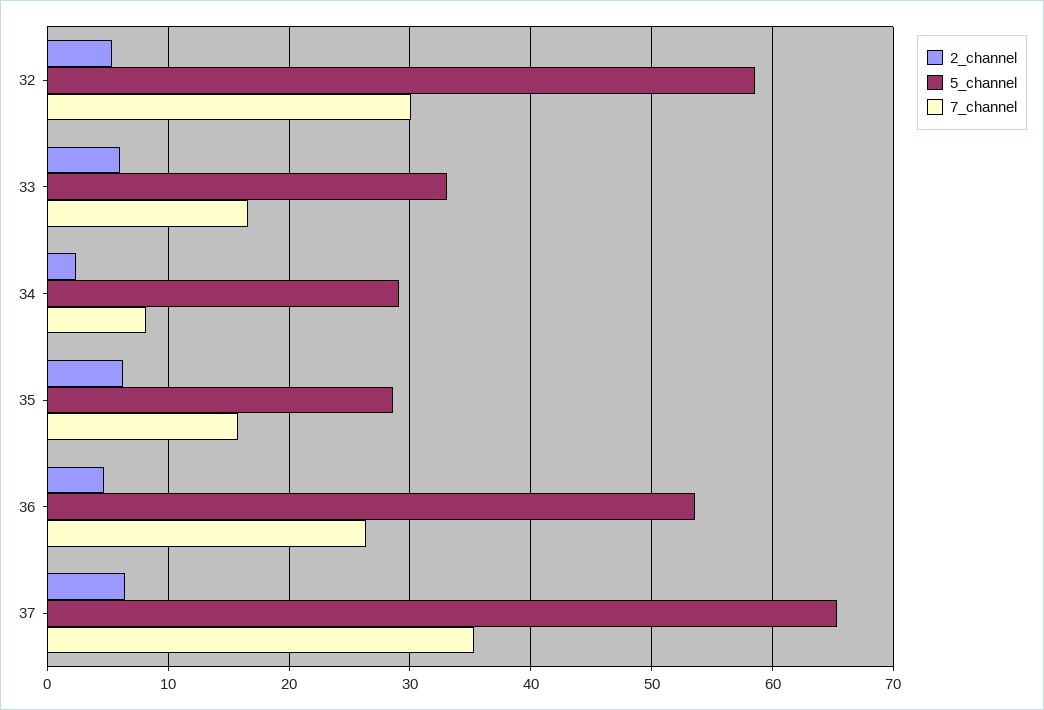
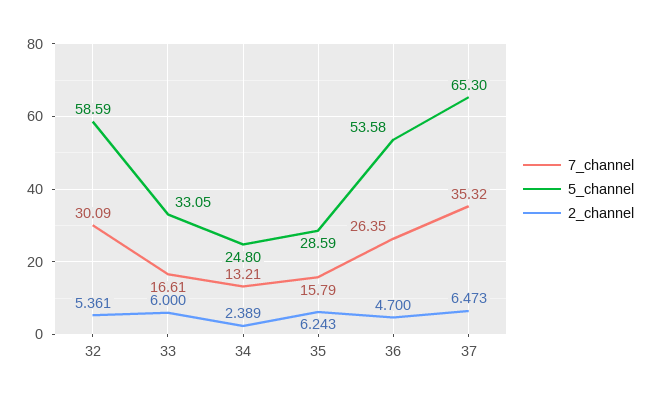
5_channel, 34: 29 -> 24.8
7_channel, 34: 8 -> 13.21

